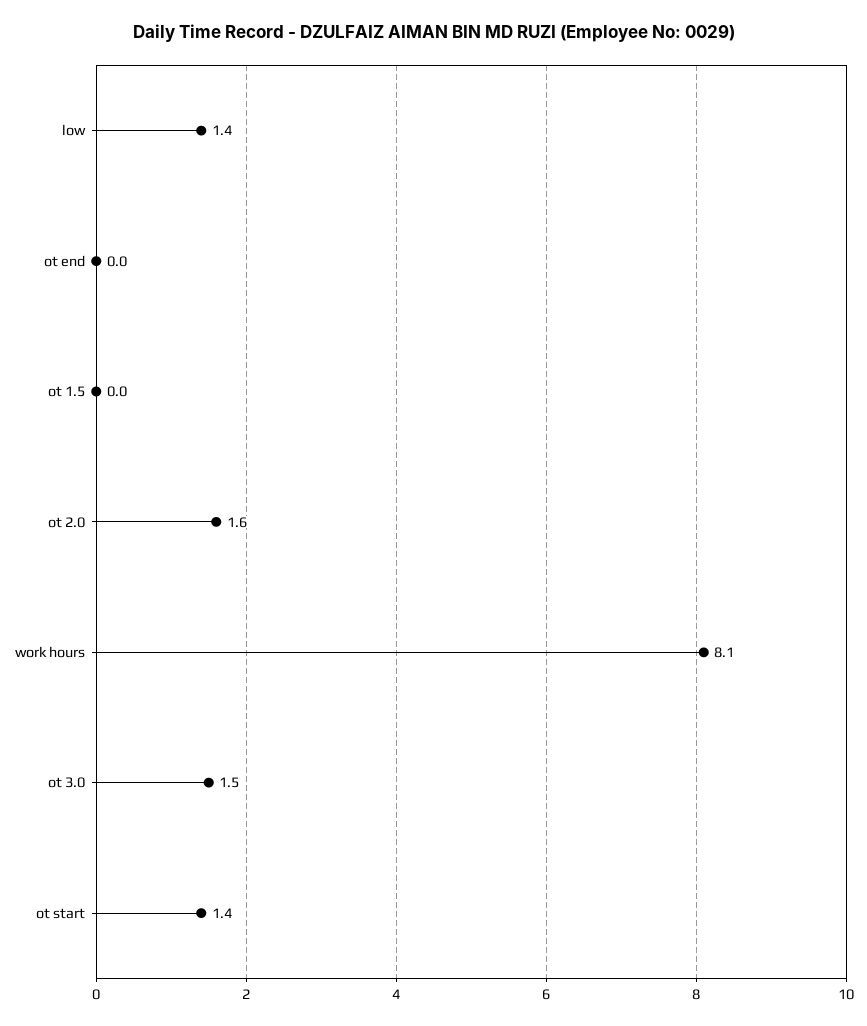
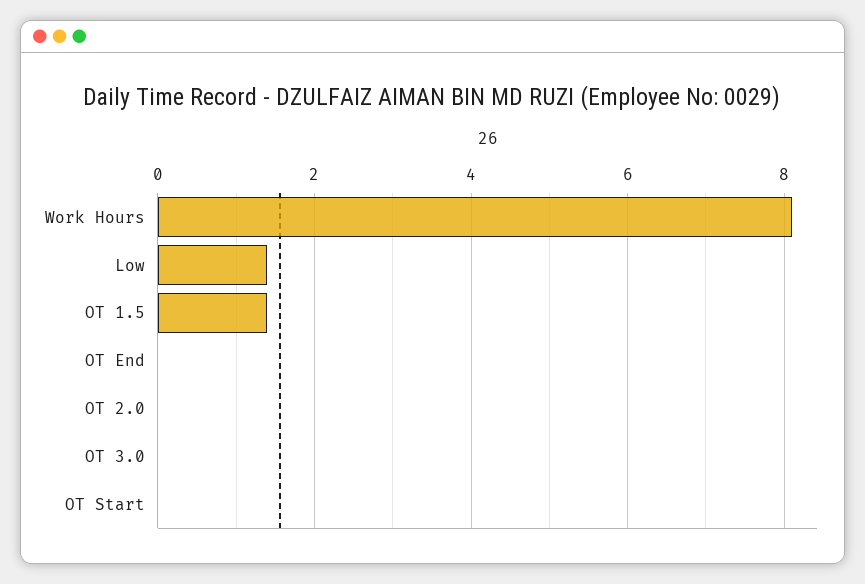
ot 1.5: 0 -> 1.5
ot 2.0: 1.6 -> 0
ot 3.0: 1.5 -> 0
ot start: 1.4 -> 0

